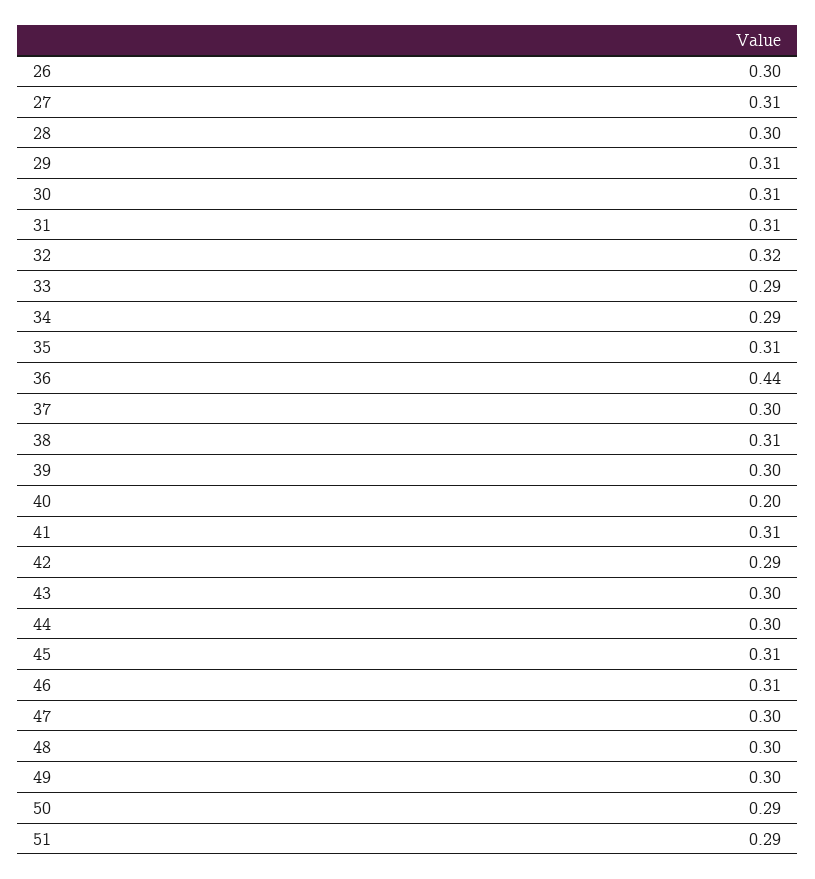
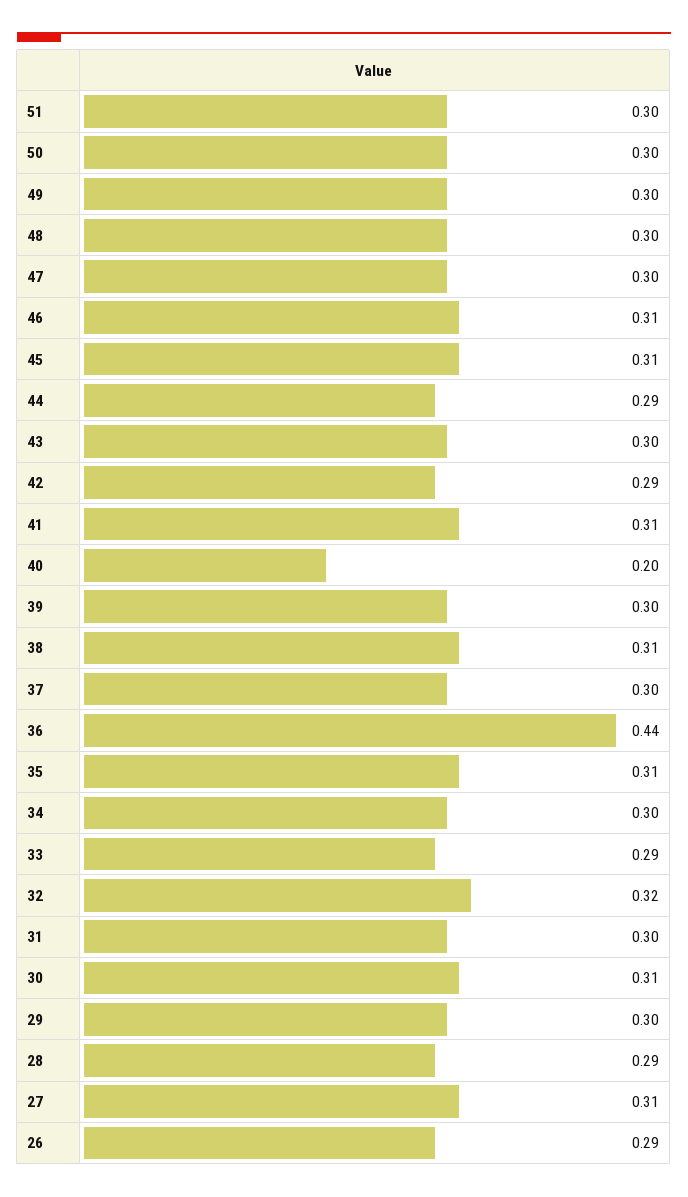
26: 0.3 -> 0.29
28: 0.3 -> 0.29
29: 0.31 -> 0.3
31: 0.31 -> 0.3
34: 0.29 -> 0.3
44: 0.3 -> 0.29
50: 0.29 -> 0.3
51: 0.29 -> 0.3

